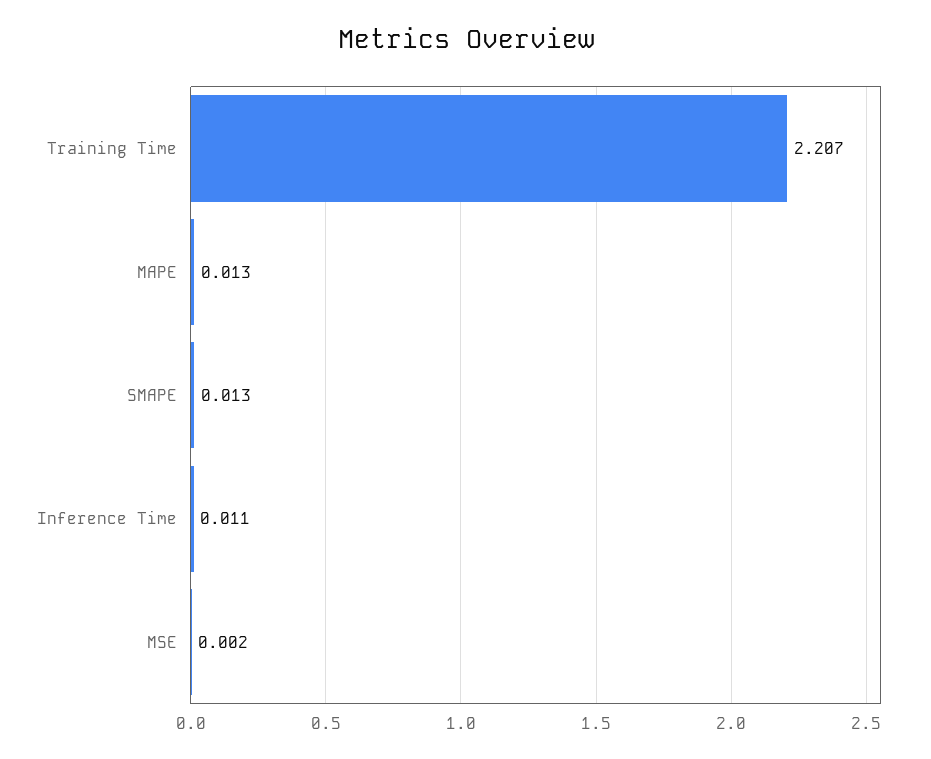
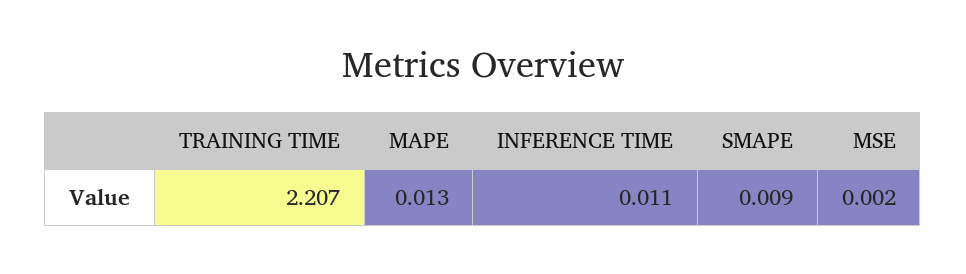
SMAPE: 0.013 -> 0.009

